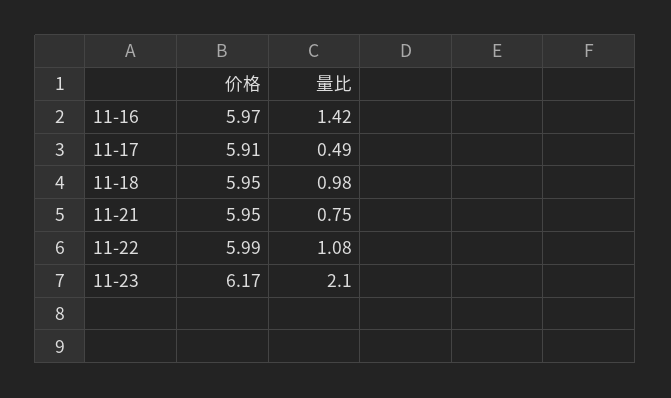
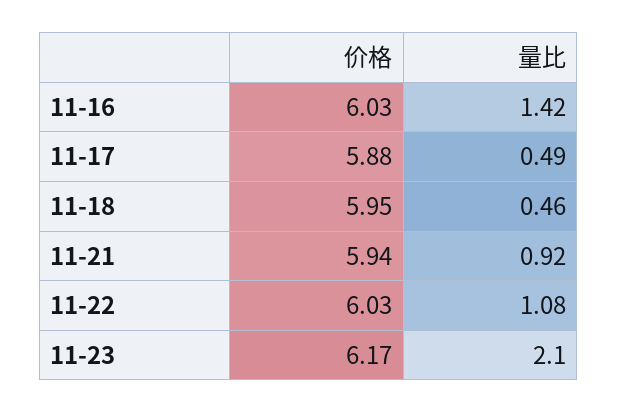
价格, 11-16: 5.97 -> 6.03
价格, 11-17: 5.91 -> 5.88
量比, 11-18: 0.98 -> 0.46
价格, 11-21: 5.95 -> 5.94
量比, 11-21: 0.75 -> 0.92
价格, 11-22: 5.99 -> 6.03

